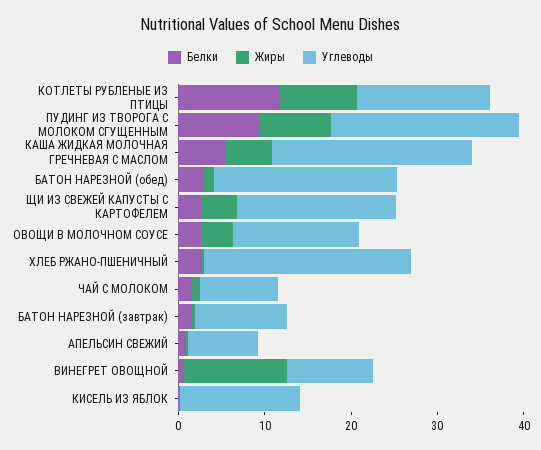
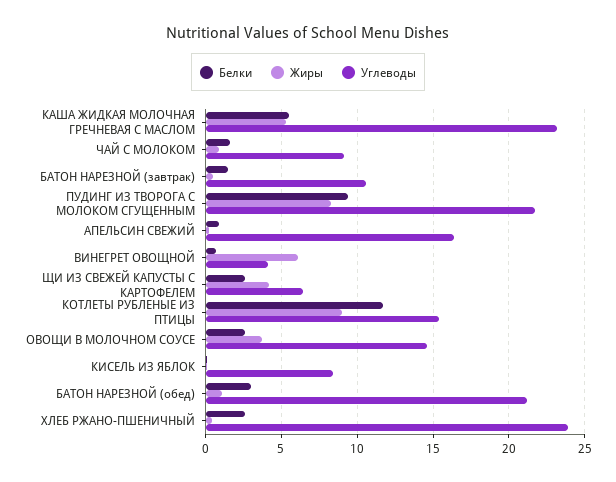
Углеводы, ЩИ ИЗ СВЕЖЕЙ КАПУСТЫ С КАРТОФЕЛЕМ: 18 -> 6.5
Углеводы, АПЕЛЬСИН СВЕЖИЙ: 8 -> 16.5
Жиры, ВИНЕГРЕТ ОВОЩНОЙ: 12 -> 6
Углеводы, ВИНЕГРЕТ ОВОЩНОЙ: 10 -> 4
Углеводы, КИСЕЛЬ ИЗ ЯБЛОК: 14 -> 8.5

